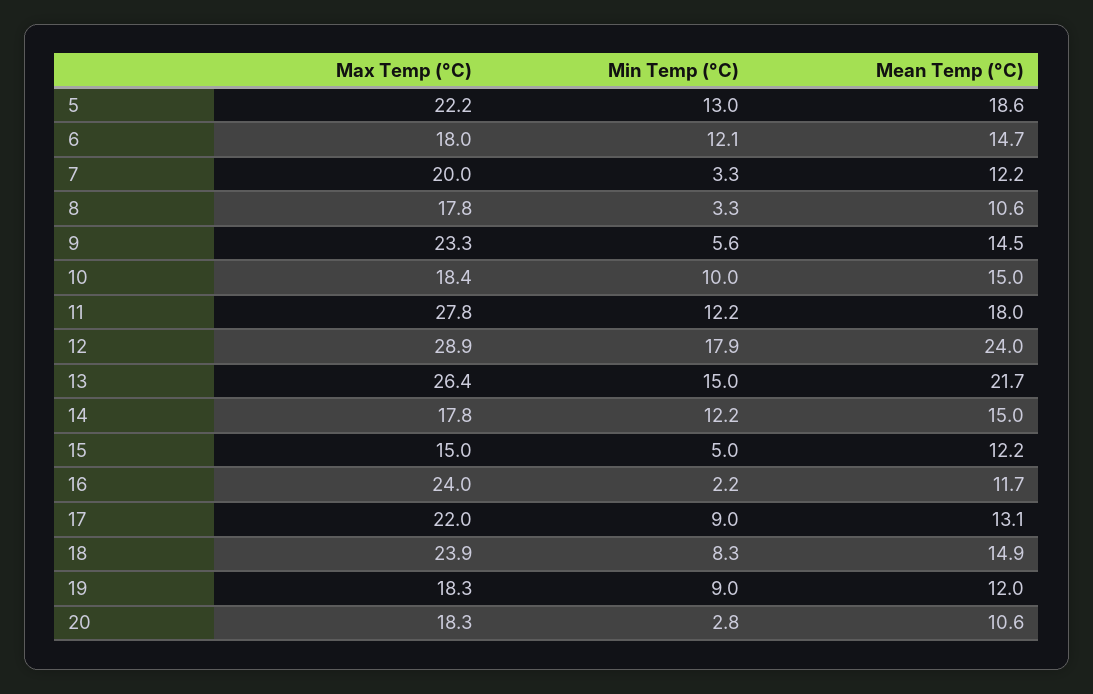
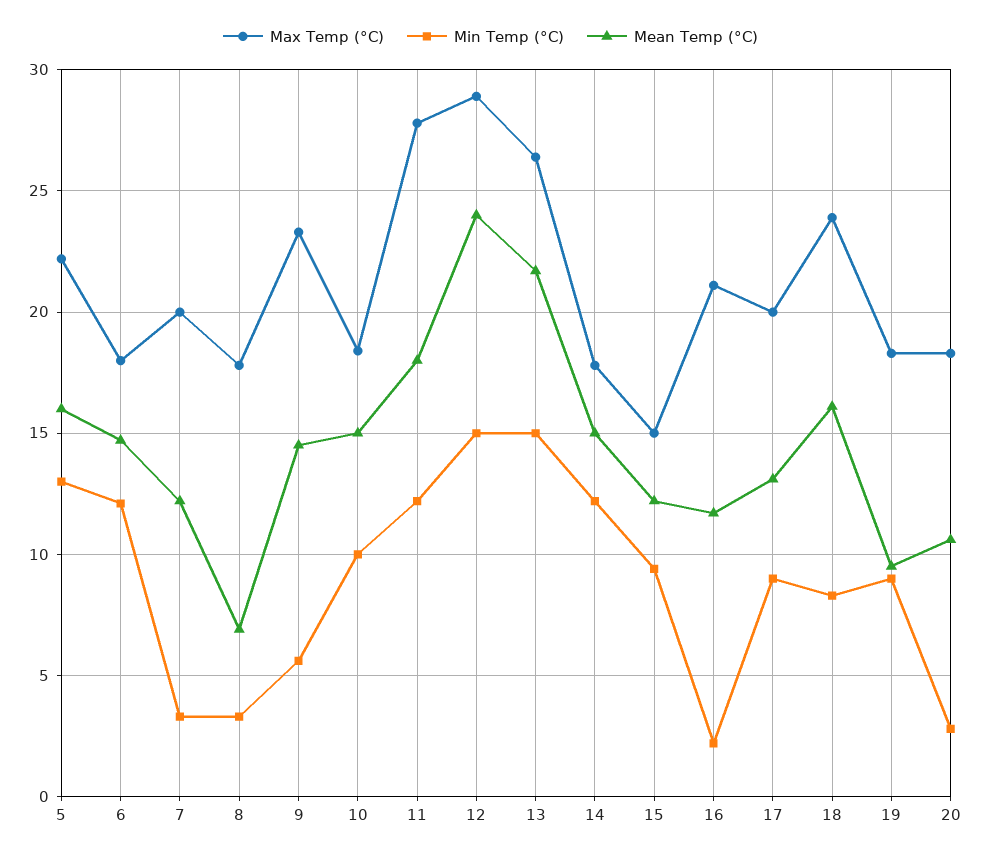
Mean Temp (°C), 5: 18.6 -> 16
Mean Temp (°C), 8: 10.6 -> 7
Min Temp (°C), 12: 17.9 -> 15
Min Temp (°C), 15: 5 -> 9.5
Max Temp (°C), 16: 24 -> 21
Max Temp (°C), 17: 22 -> 20
Mean Temp (°C), 18: 14.9 -> 16
Mean Temp (°C), 19: 12 -> 9.5

